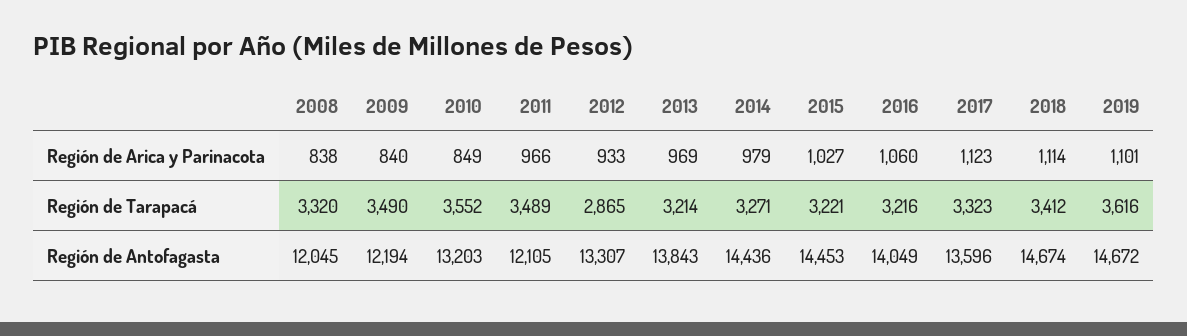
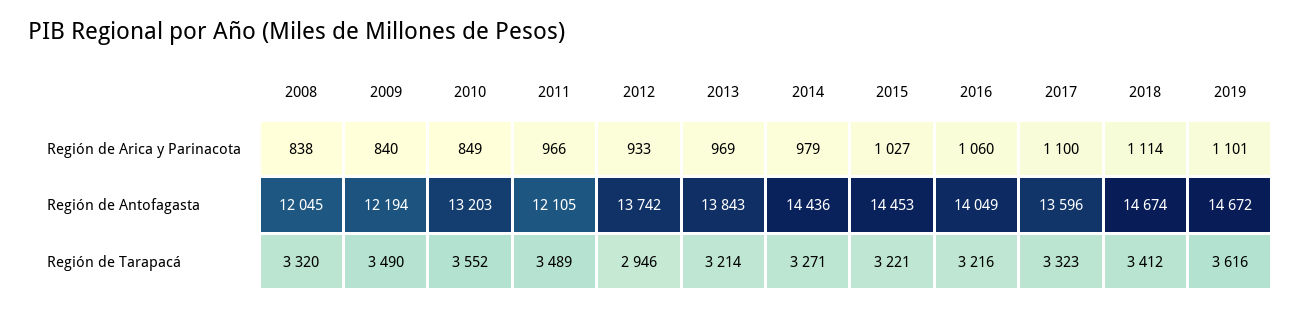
2017, Región de Arica y Parinacota: 1123 -> 1100
2012, Región de Tarapacá: 2865 -> 2946
2012, Región de Antofagasta: 13307 -> 13742

